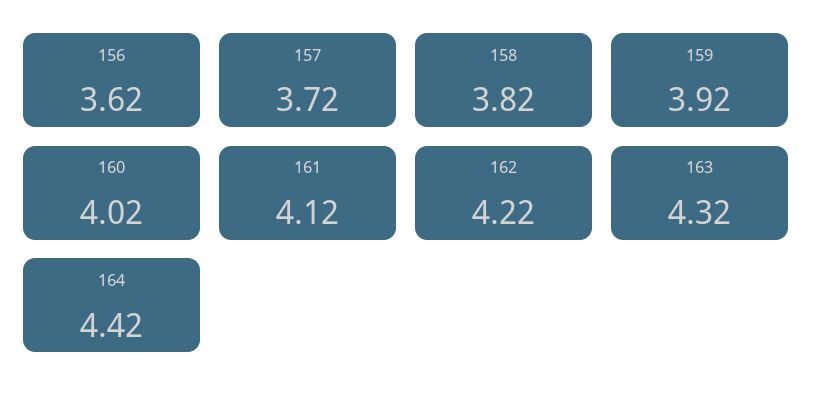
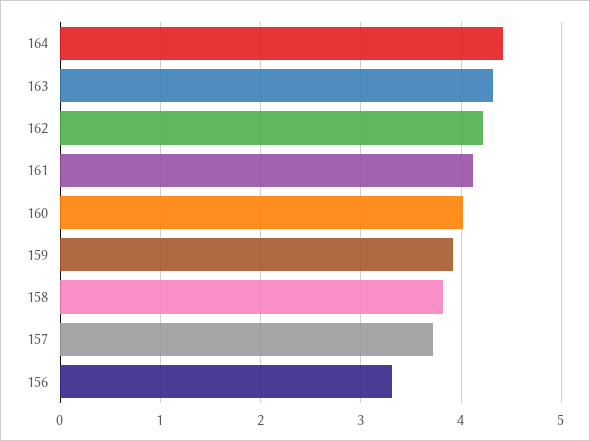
156: 3.62 -> 3.3

